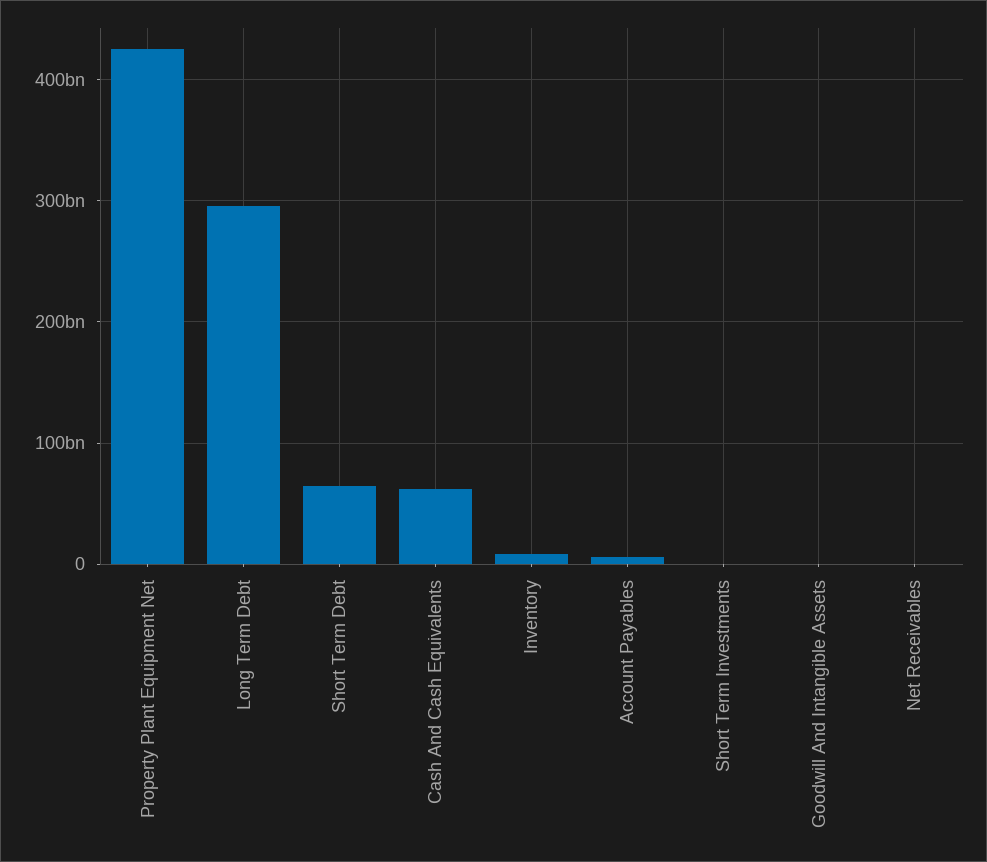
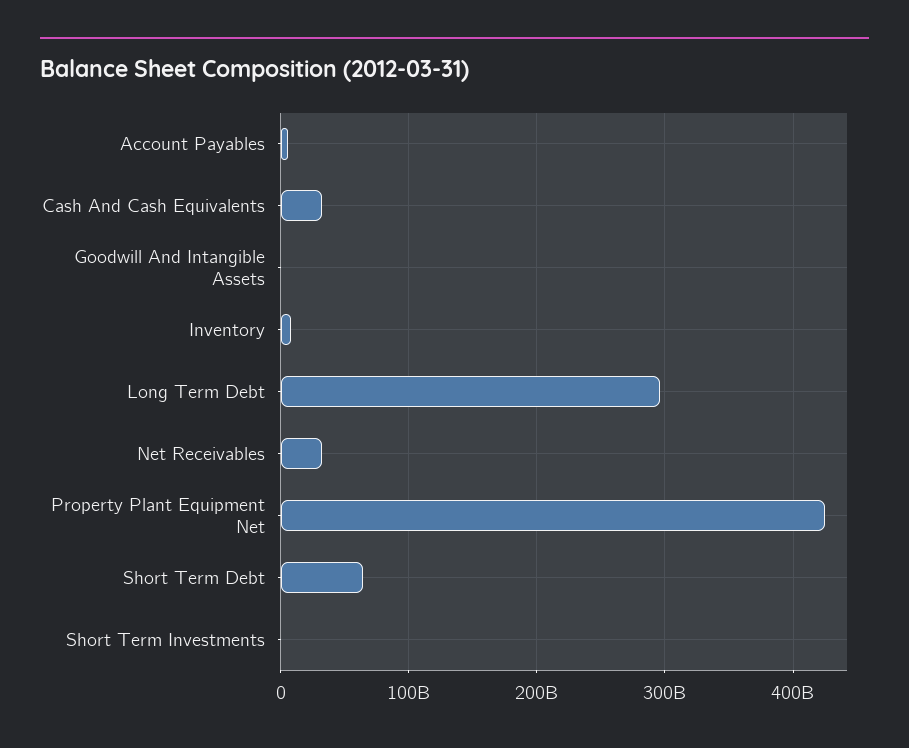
Cash And Cash Equivalents: 60000000000 -> 30000000000
Net Receivables: 0 -> 30000000000

